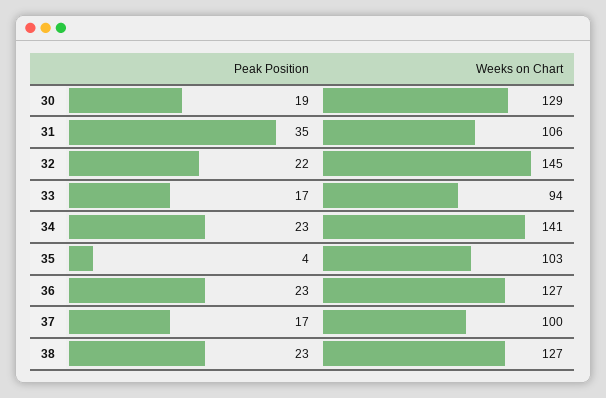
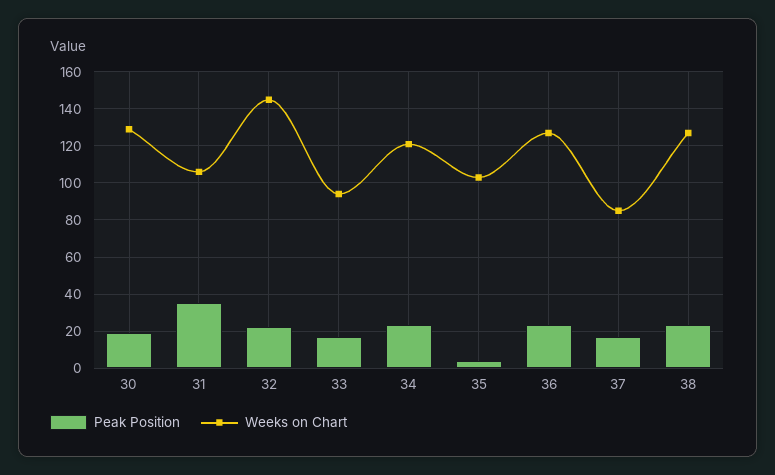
Weeks on Chart, 34: 141 -> 120
Weeks on Chart, 37: 100 -> 85

